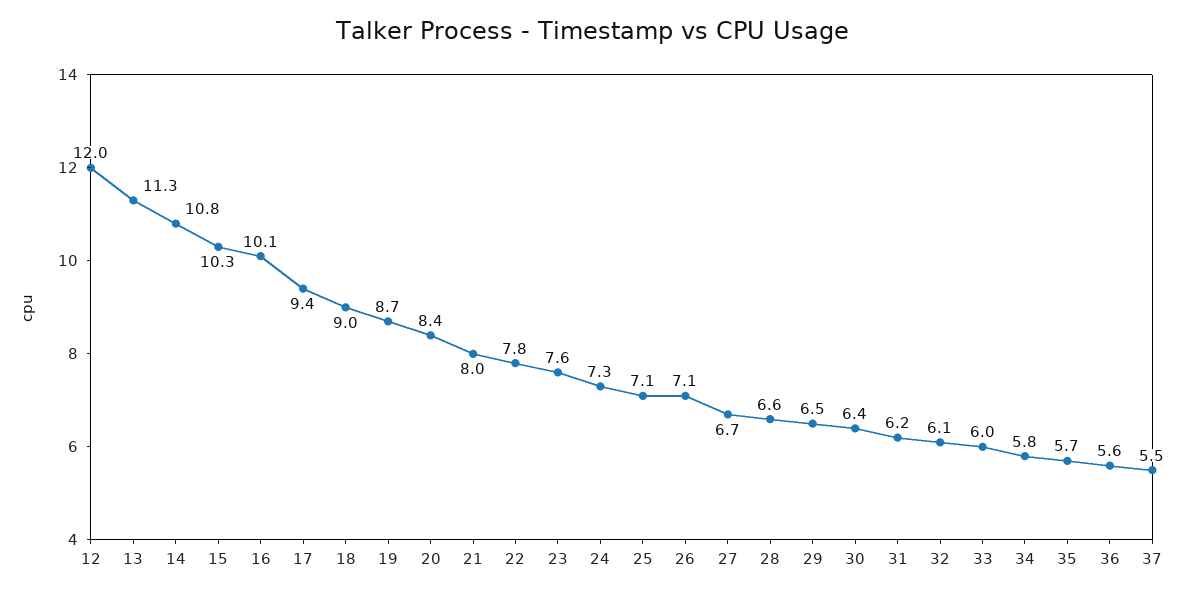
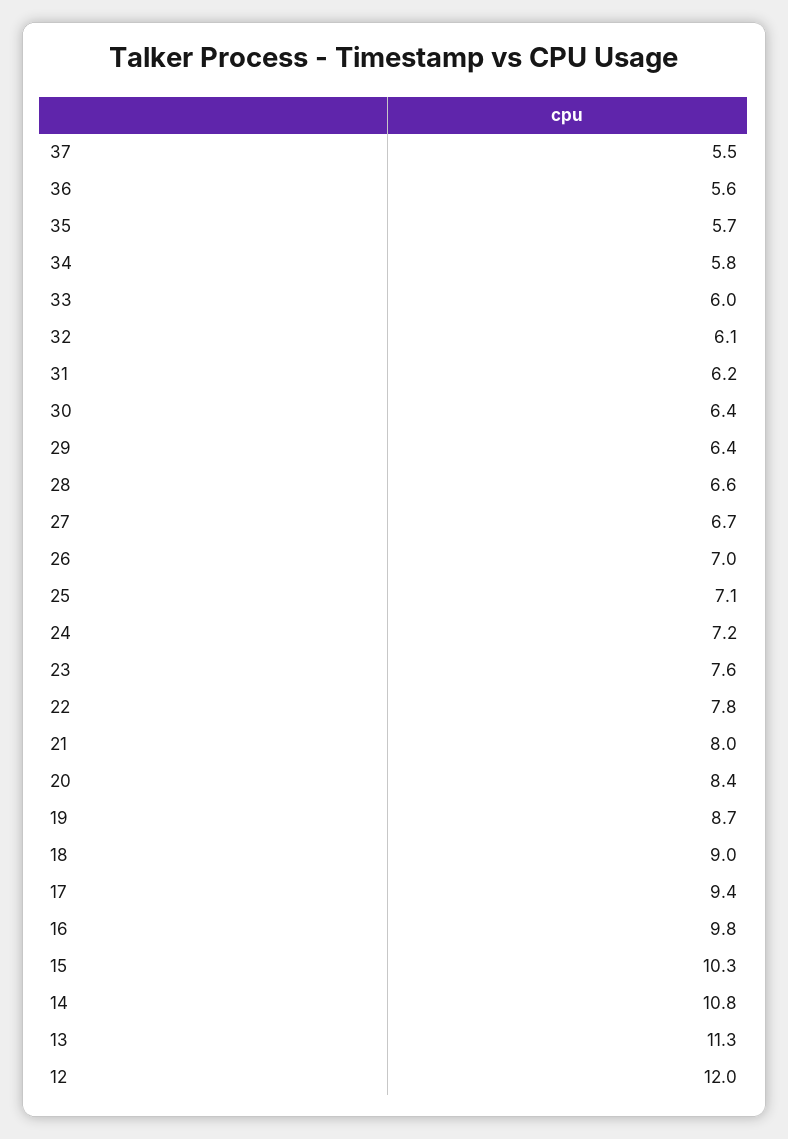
16: 10.1 -> 9.8
24: 7.3 -> 7.2
26: 7.1 -> 7
29: 6.5 -> 6.4

